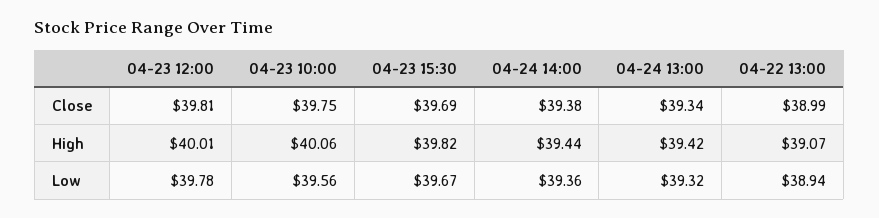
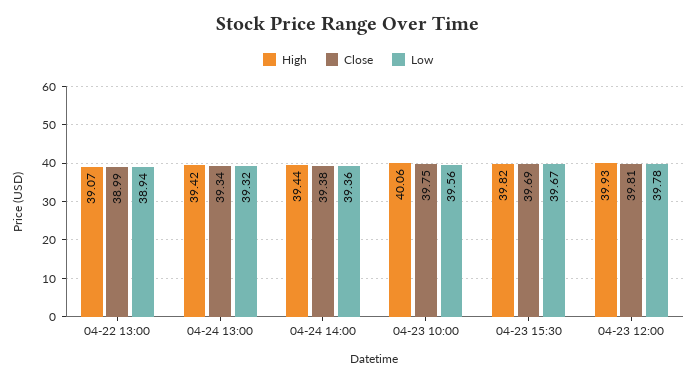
High, 04-23 12:00: 40.01 -> 39.93

